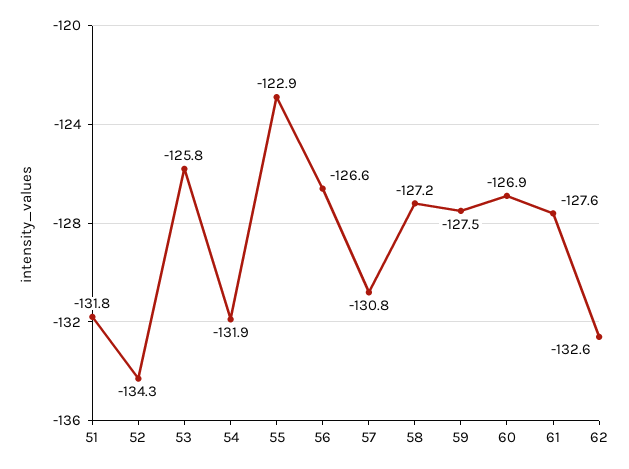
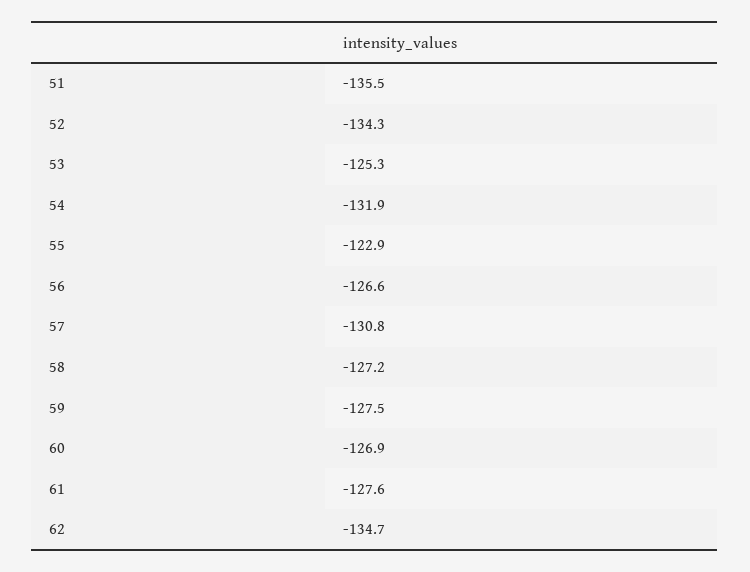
51: -131.8 -> -135.5
53: -125.8 -> -125.3
62: -132.6 -> -134.7

